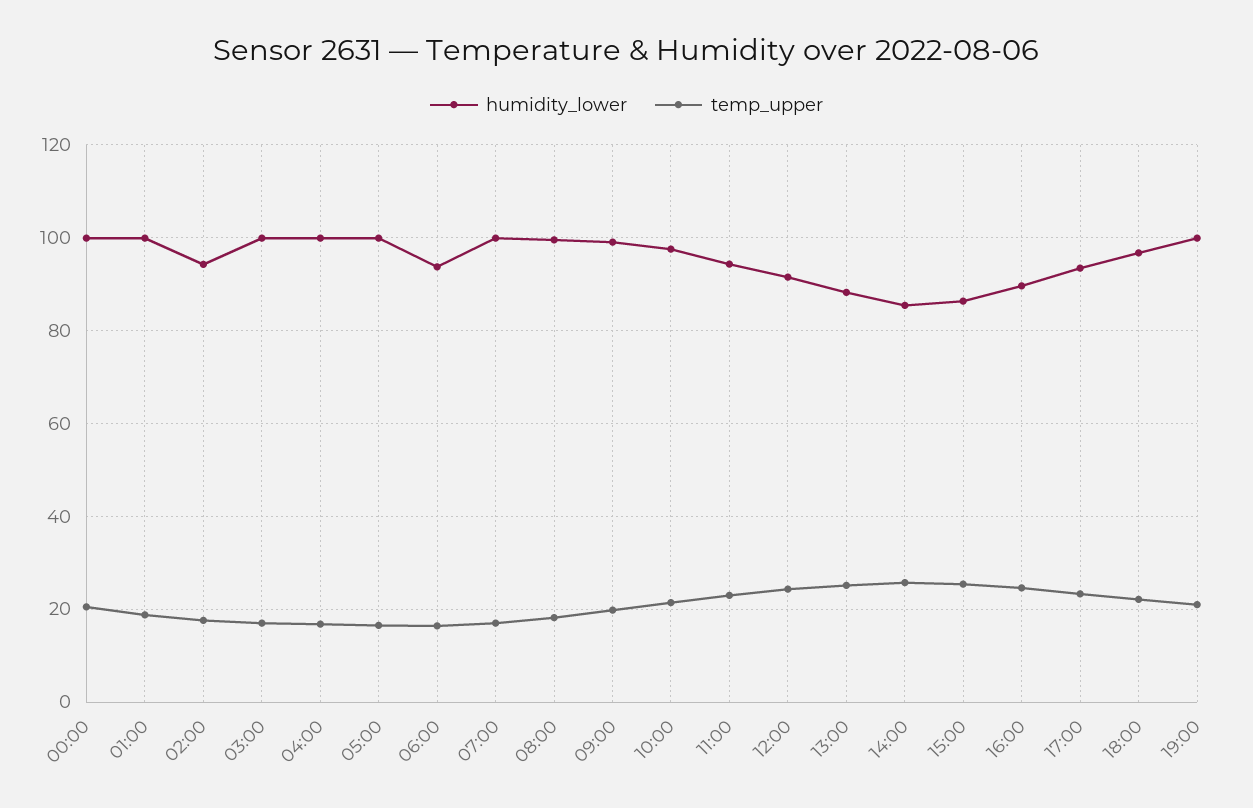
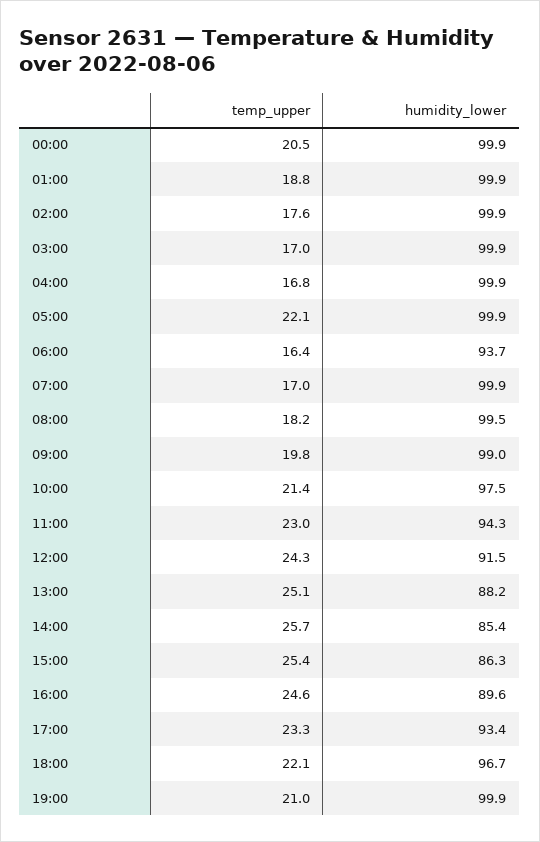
humidity_lower, 02:00: 94 -> 99.9
temp_upper, 05:00: 16 -> 22.1

